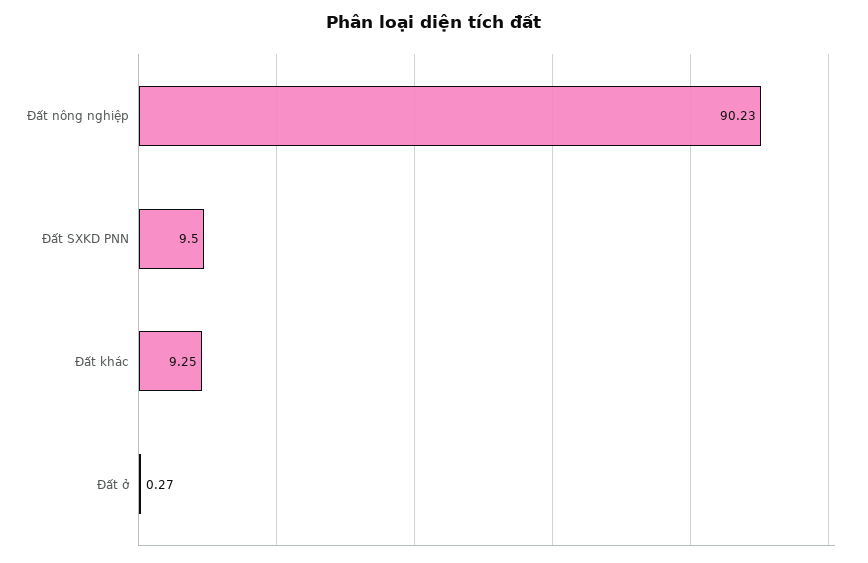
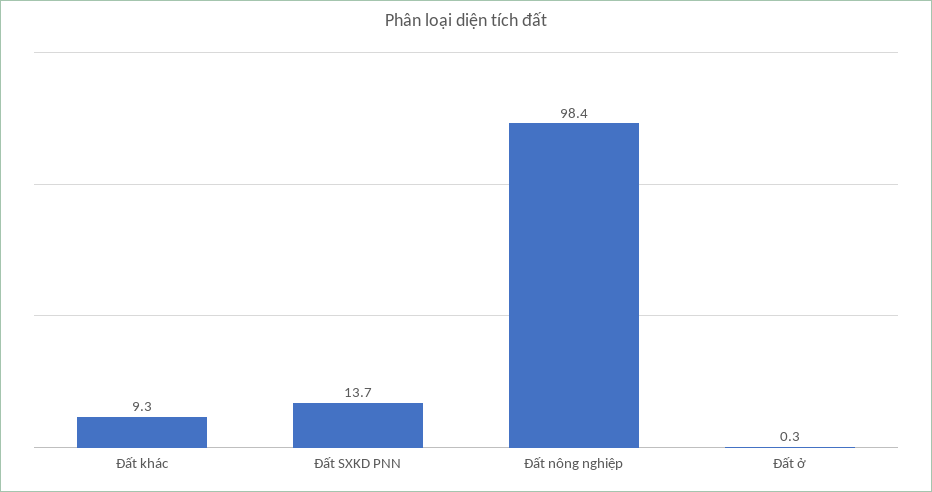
Đất nông nghiệp: 90.23 -> 98.4
Đất SXKD PNN: 9.5 -> 13.7

